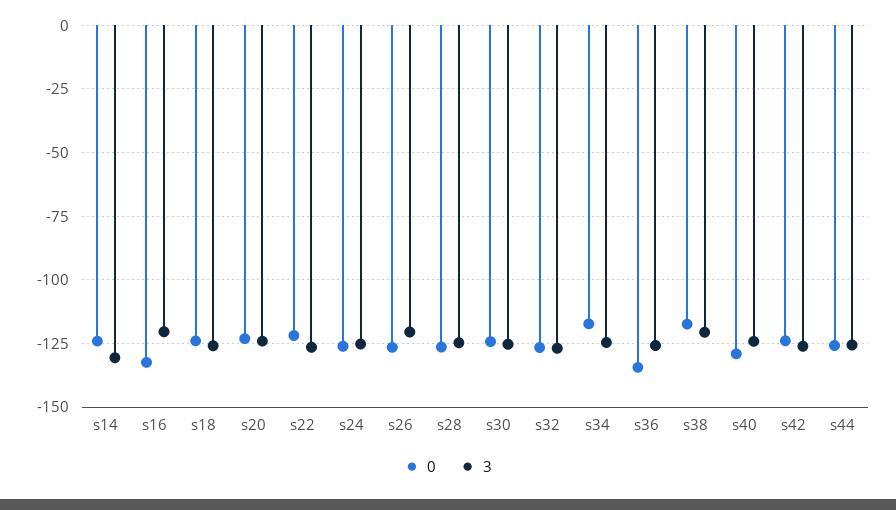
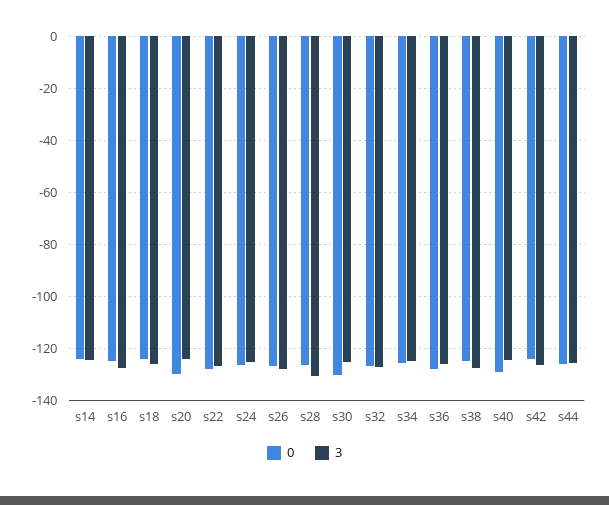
3, s14: -130 -> -125
0, s16: -132.5 -> -125
3, s16: -120 -> -127.5
0, s20: -122.5 -> -130
0, s22: -122.5 -> -127.5
3, s26: -120 -> -127.5
3, s28: -125 -> -130
0, s30: -125 -> -130
0, s34: -117.5 -> -125
0, s36: -135 -> -127.5
0, s38: -117.5 -> -125
3, s38: -120 -> -127.5

